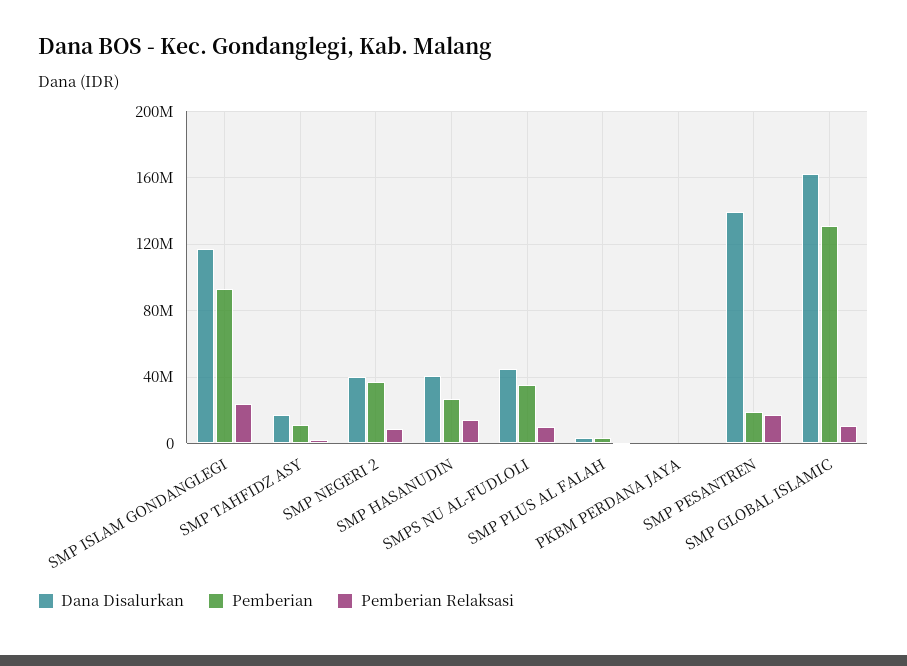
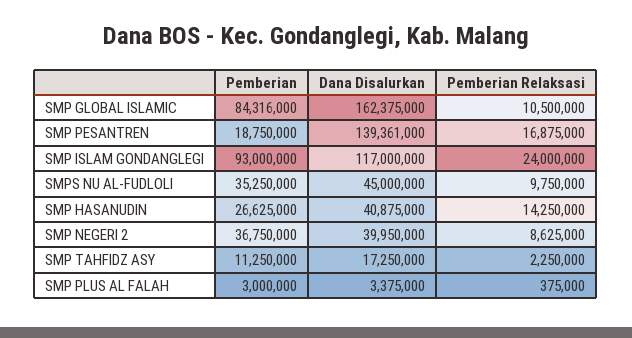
Dana Disalurkan, PKBM PERDANA JAYA: 0 -> none
Pemberian, PKBM PERDANA JAYA: 0 -> none
Pemberian Relaksasi, PKBM PERDANA JAYA: 0 -> none
Pemberian, SMP GLOBAL ISLAMIC: 130000000 -> 84316000

